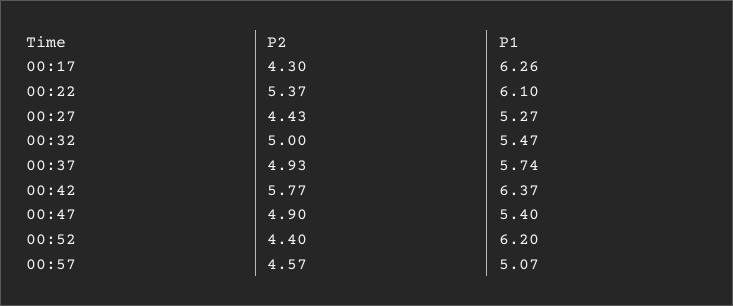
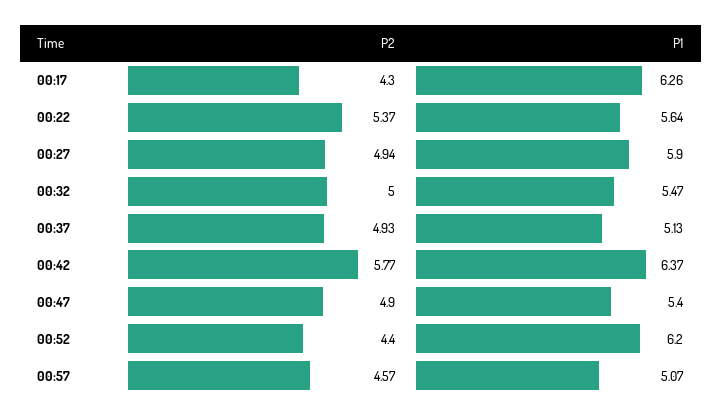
P1, 00:22: 6.1 -> 5.64
P2, 00:27: 4.43 -> 4.94
P1, 00:27: 5.27 -> 5.9
P1, 00:37: 5.74 -> 5.13

